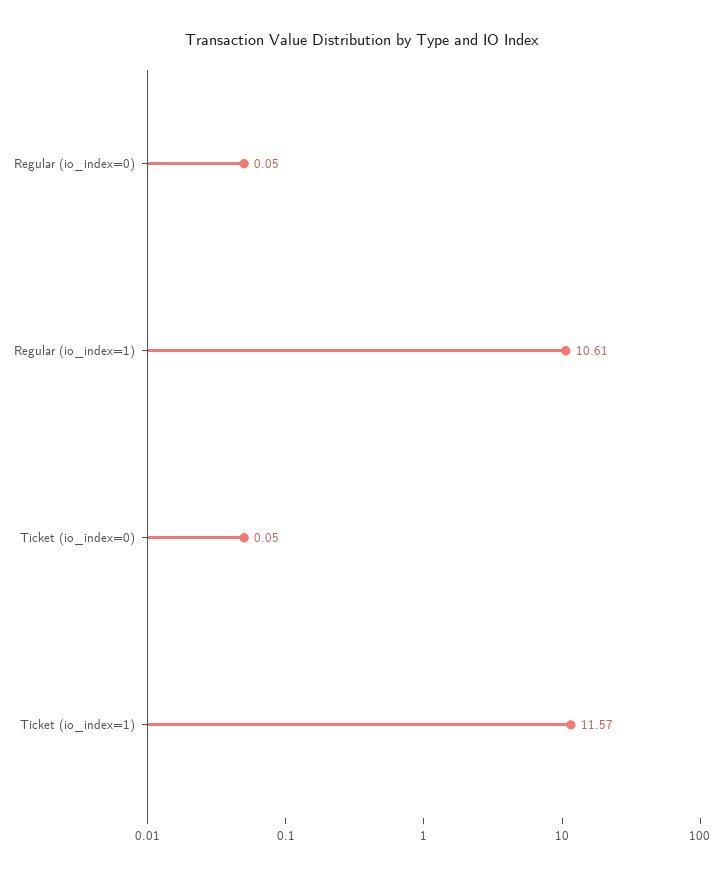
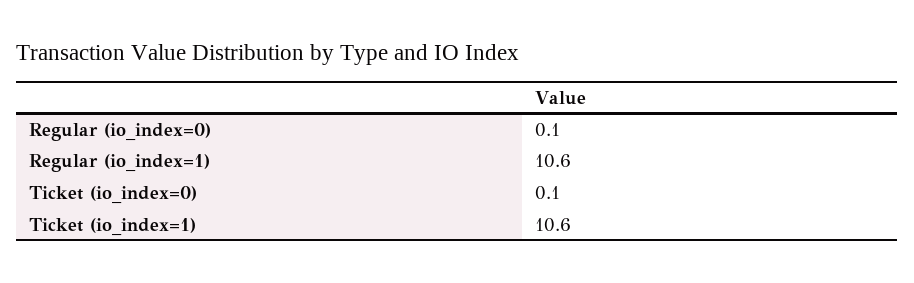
Ticket (io_index=1): 11.57 -> 10.6

